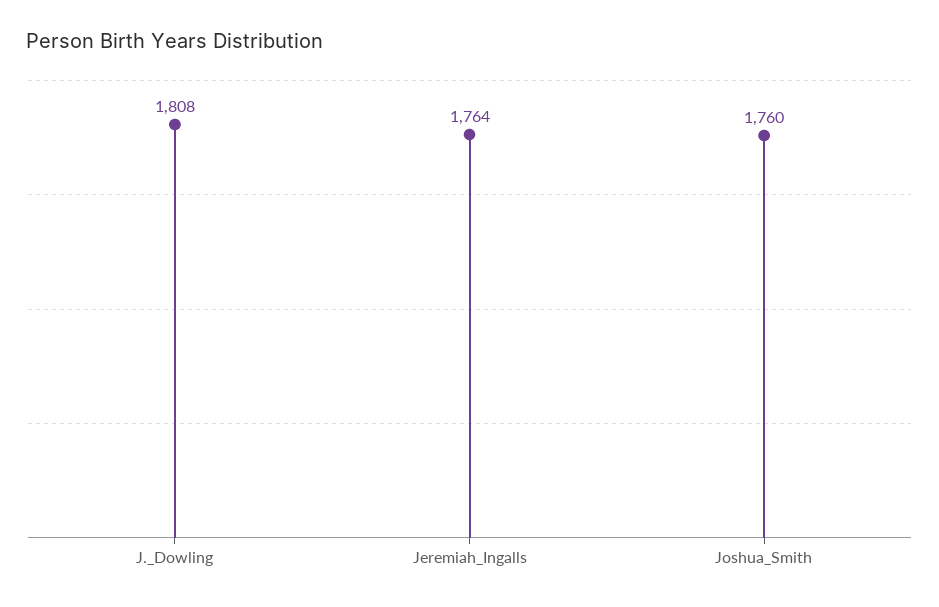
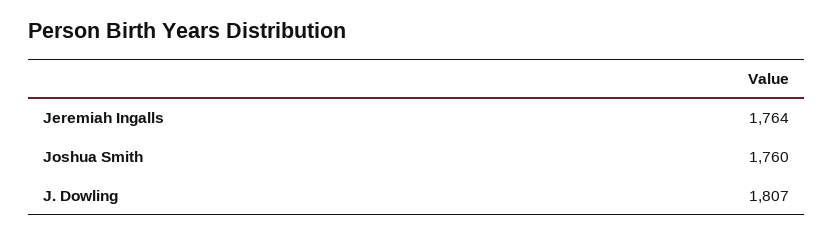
J._Dowling: 1808 -> 1807

